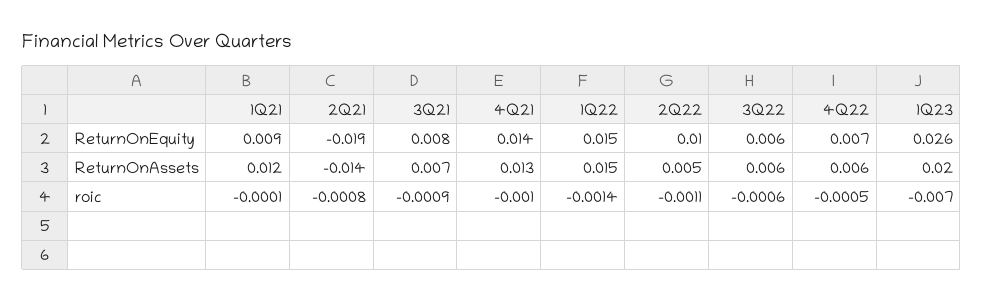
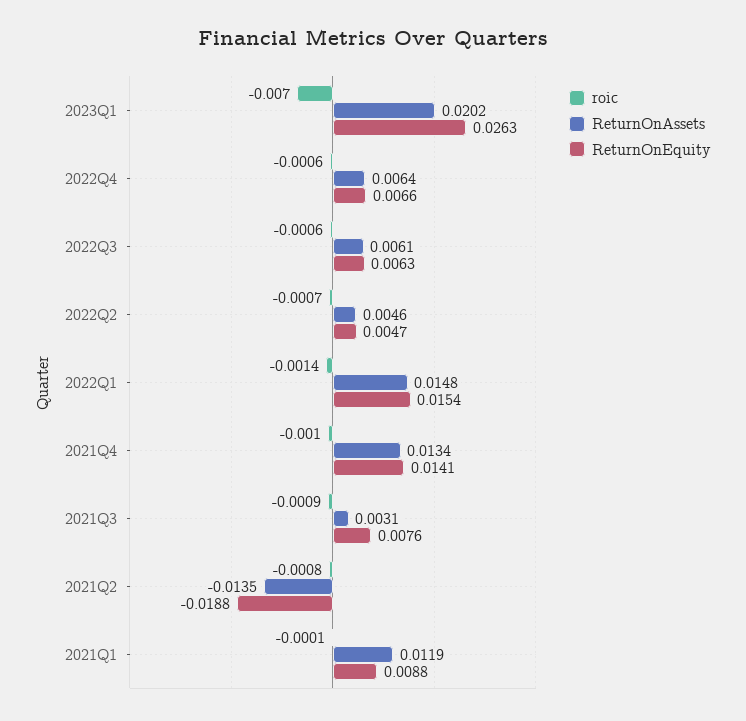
ReturnOnEquity, 2Q22: 0.01 -> 0.0047
ReturnOnAssets, 3Q21: 0.007 -> 0.0031
roic, 2Q22: -0.0011 -> -0.0007
roic, 4Q22: -0.0005 -> -0.0006

